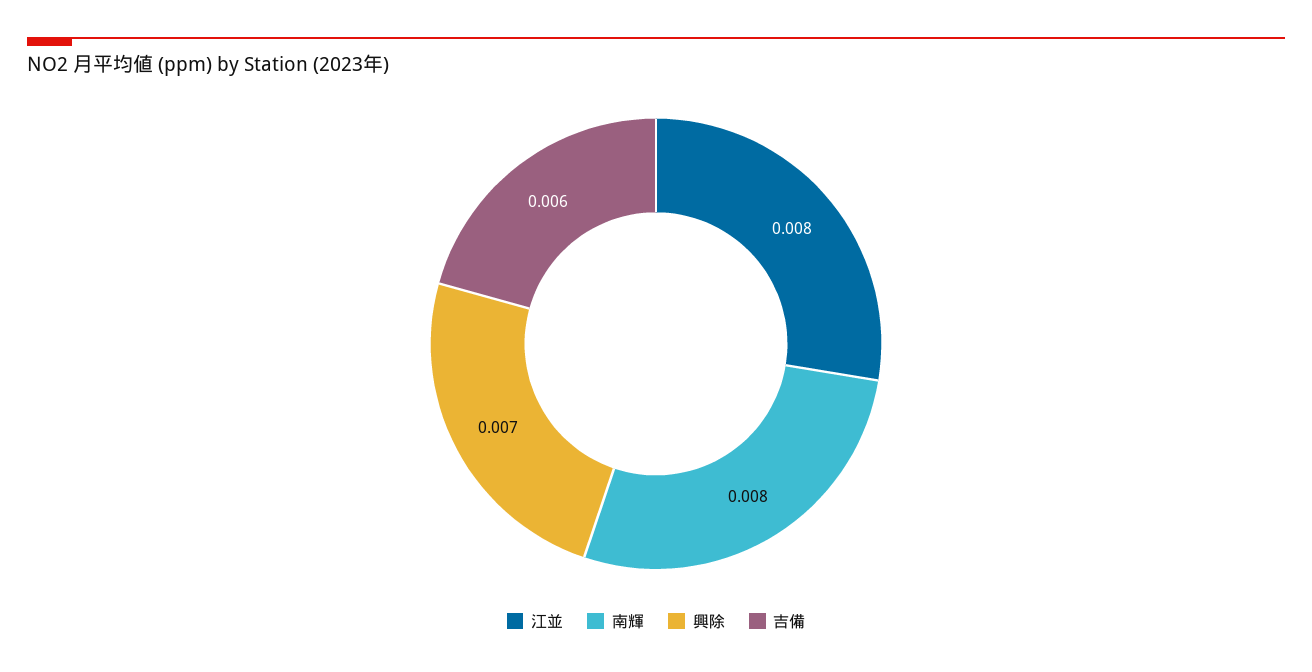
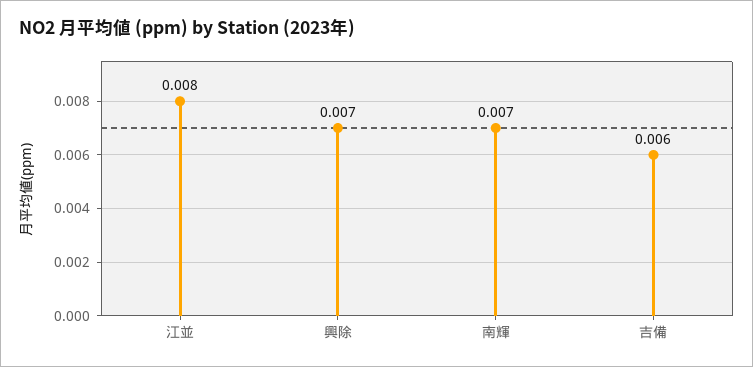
南輝: 0.008 -> 0.007

